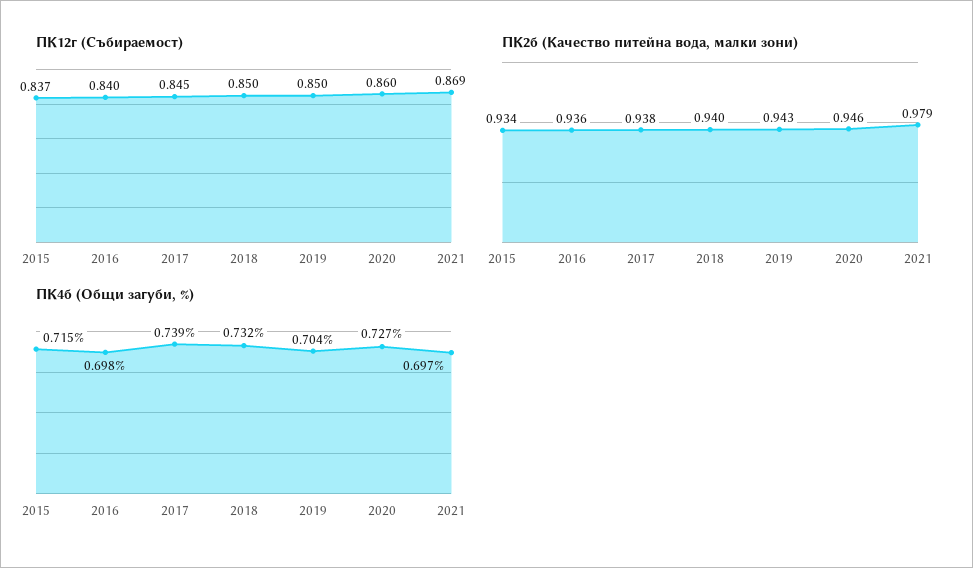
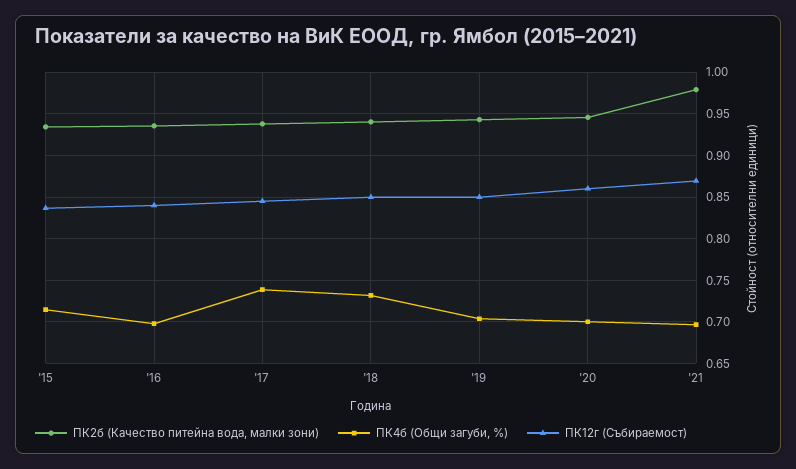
ПК4б (Общи загуби, %), 2020: 0.727 -> 0.7

